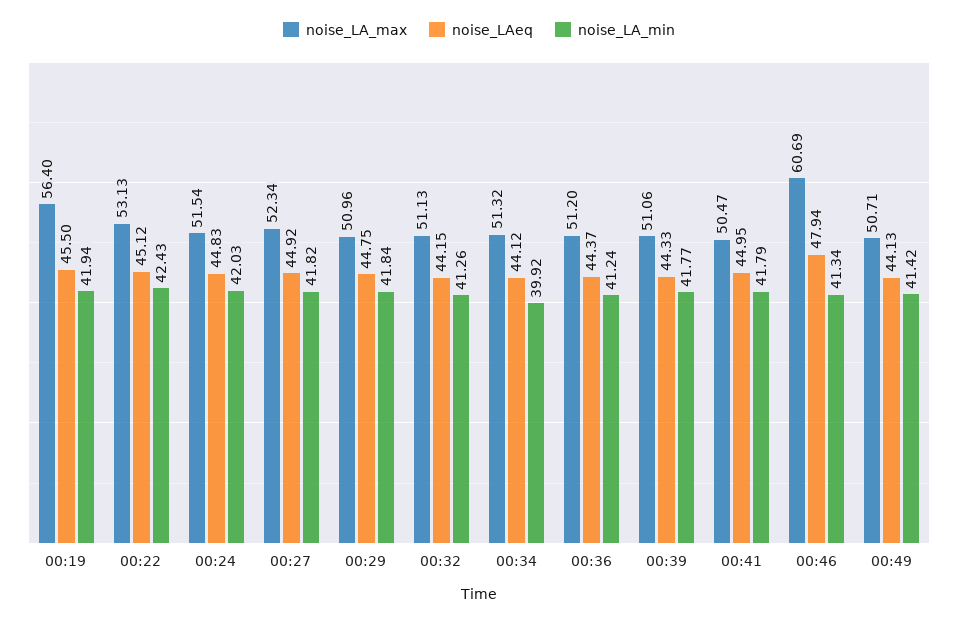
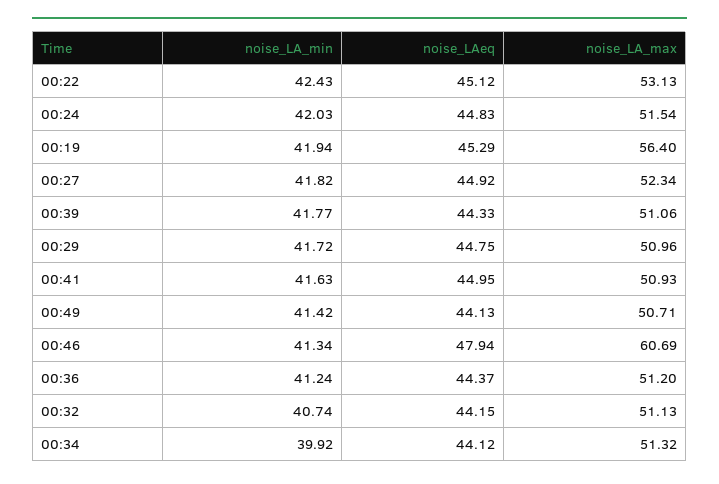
noise_LAeq, 00:19: 45.5 -> 45.29
noise_LA_min, 00:29: 41.84 -> 41.72
noise_LA_min, 00:32: 41.26 -> 40.74
noise_LA_max, 00:41: 50.47 -> 50.93
noise_LA_min, 00:41: 41.79 -> 41.63

